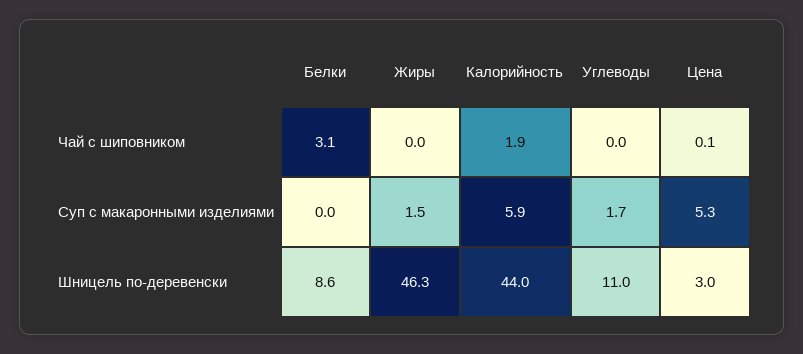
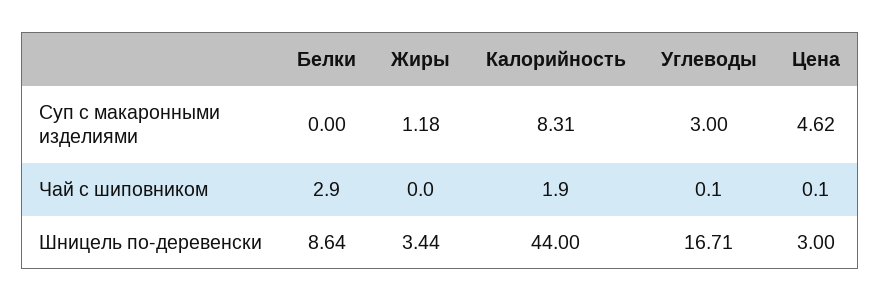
Белки, Чай с шиповником: 3.1 -> 2.9
Углеводы, Чай с шиповником: 0 -> 0.1
Жиры, Суп с макаронными изделиями: 1.5 -> 1.18
Калорийность, Суп с макаронными изделиями: 5.9 -> 8.31
Углеводы, Суп с макаронными изделиями: 1.7 -> 3
Цена, Суп с макаронными изделиями: 5.3 -> 4.62
Жиры, Шницель по-деревенски: 46.3 -> 3.44
Углеводы, Шницель по-деревенски: 11 -> 16.71

